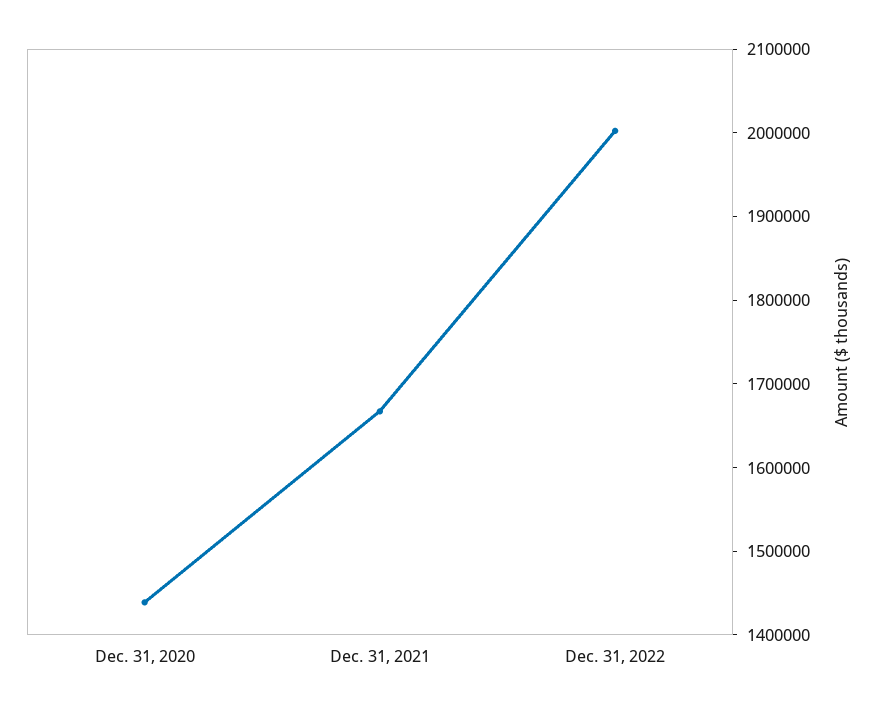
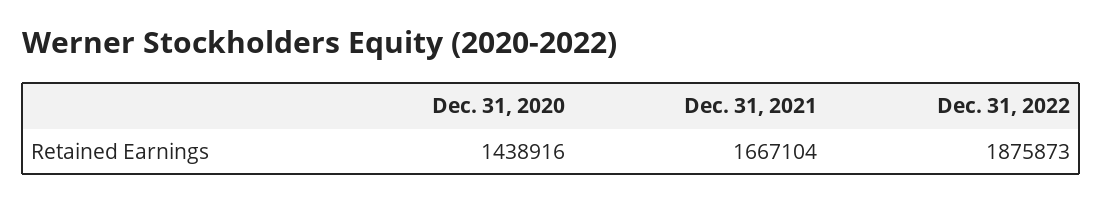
Dec. 31, 2022: 2000000 -> 1875873

